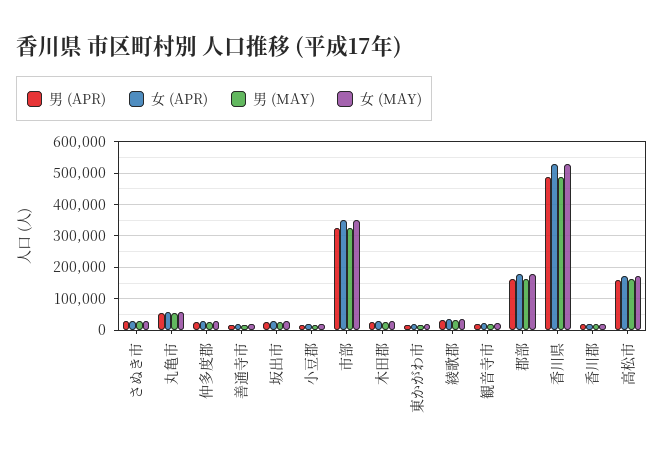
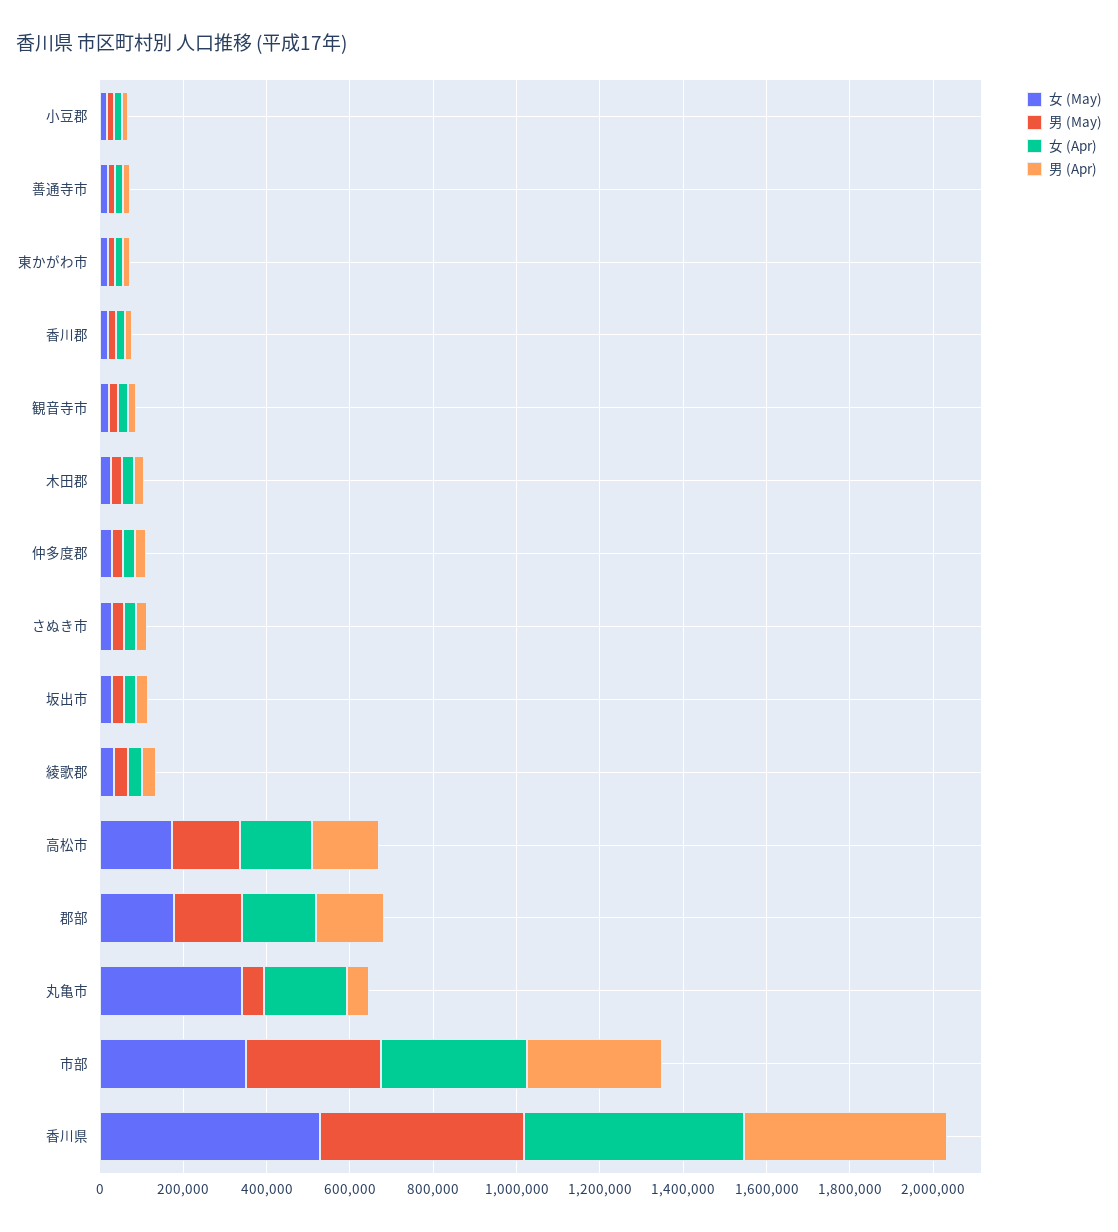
女 (APR), 丸亀市: 60000 -> 200000
女 (MAY), 丸亀市: 60000 -> 350000

